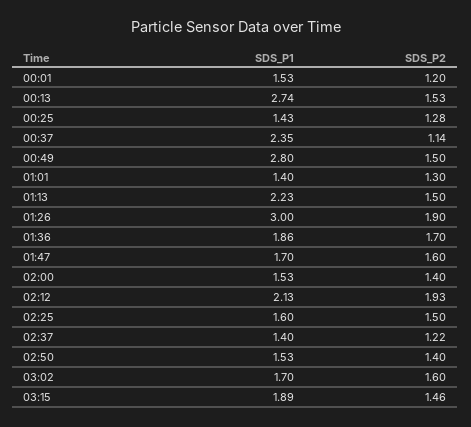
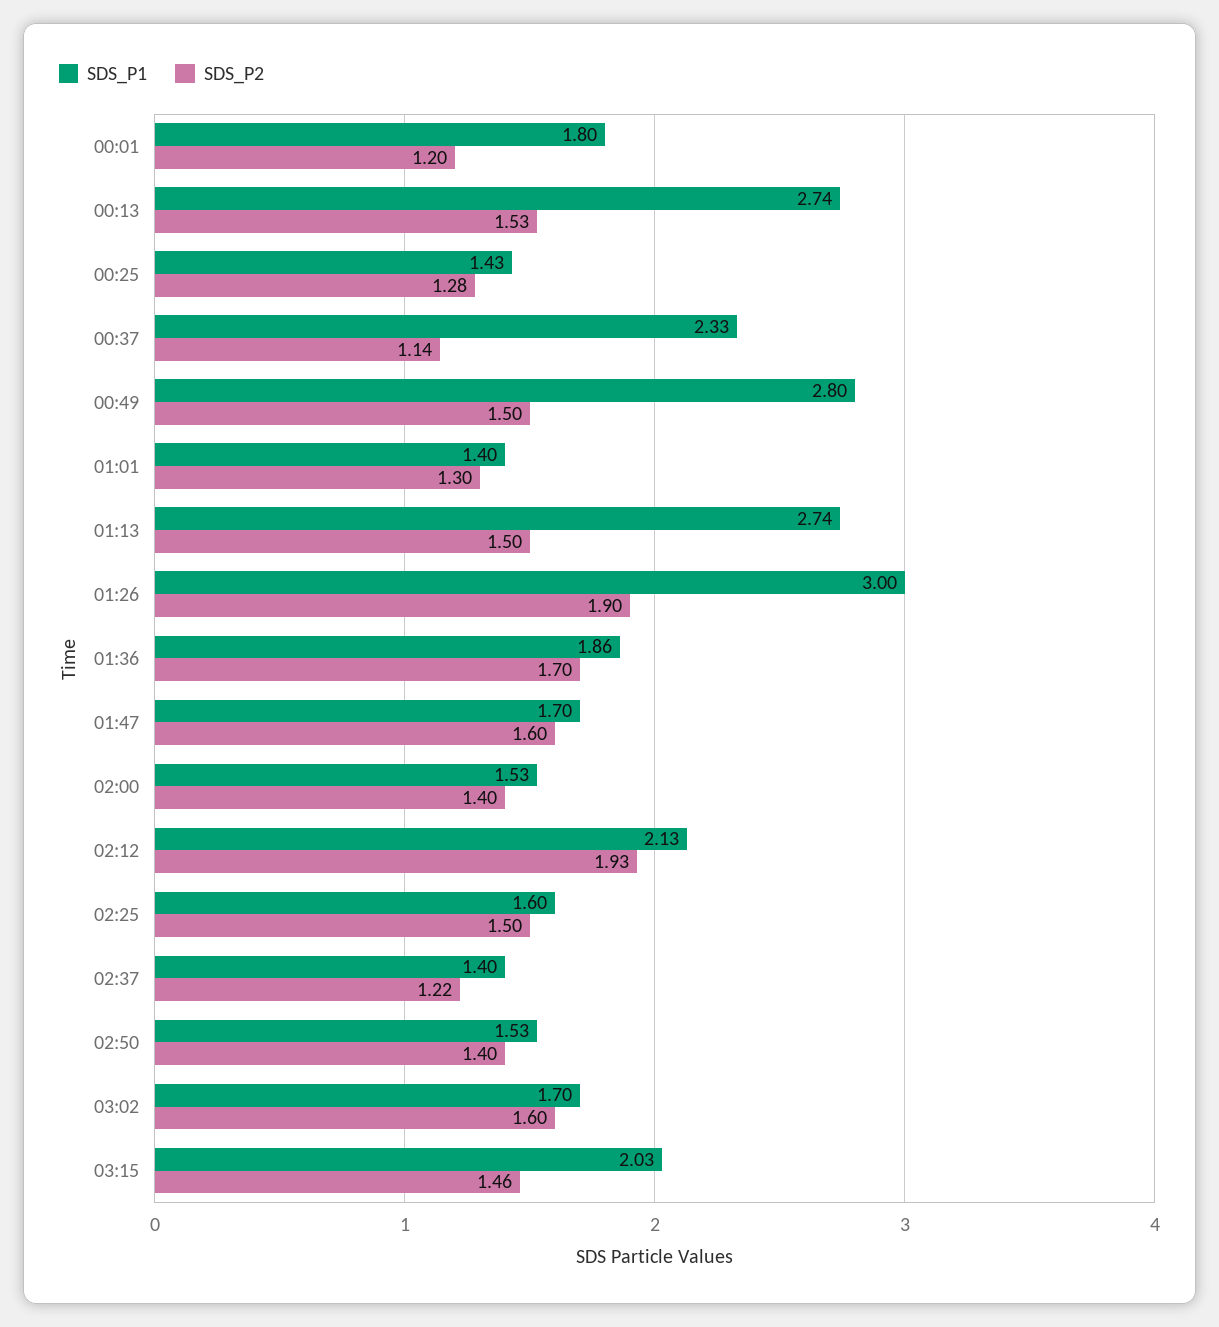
SDS_P1, 00:01: 1.53 -> 1.8
SDS_P1, 00:37: 2.35 -> 2.33
SDS_P1, 01:13: 2.23 -> 2.74
SDS_P1, 03:15: 1.89 -> 2.03

